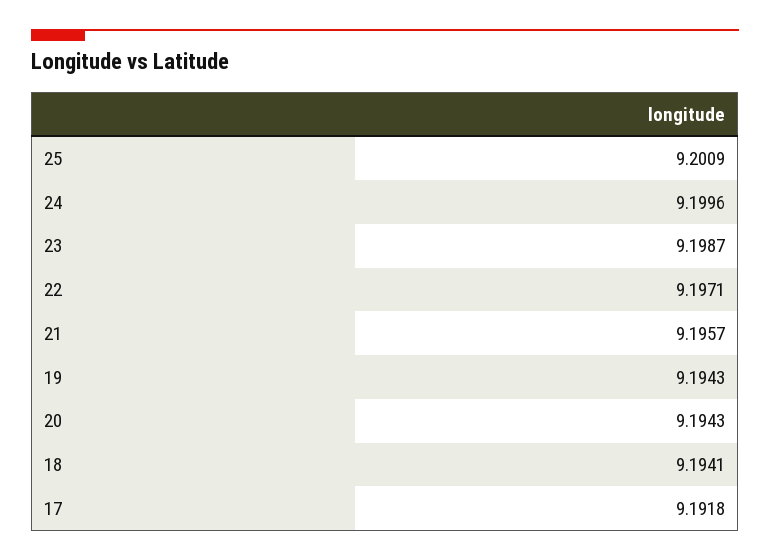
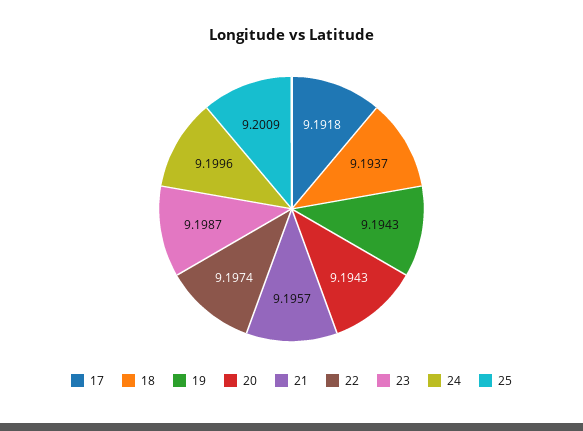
22: 9.1971 -> 9.1974
18: 9.1941 -> 9.1937

